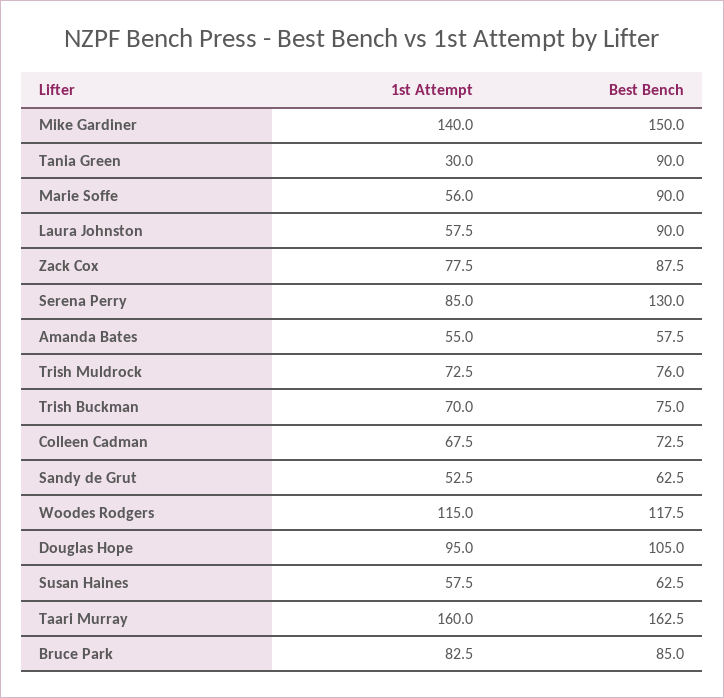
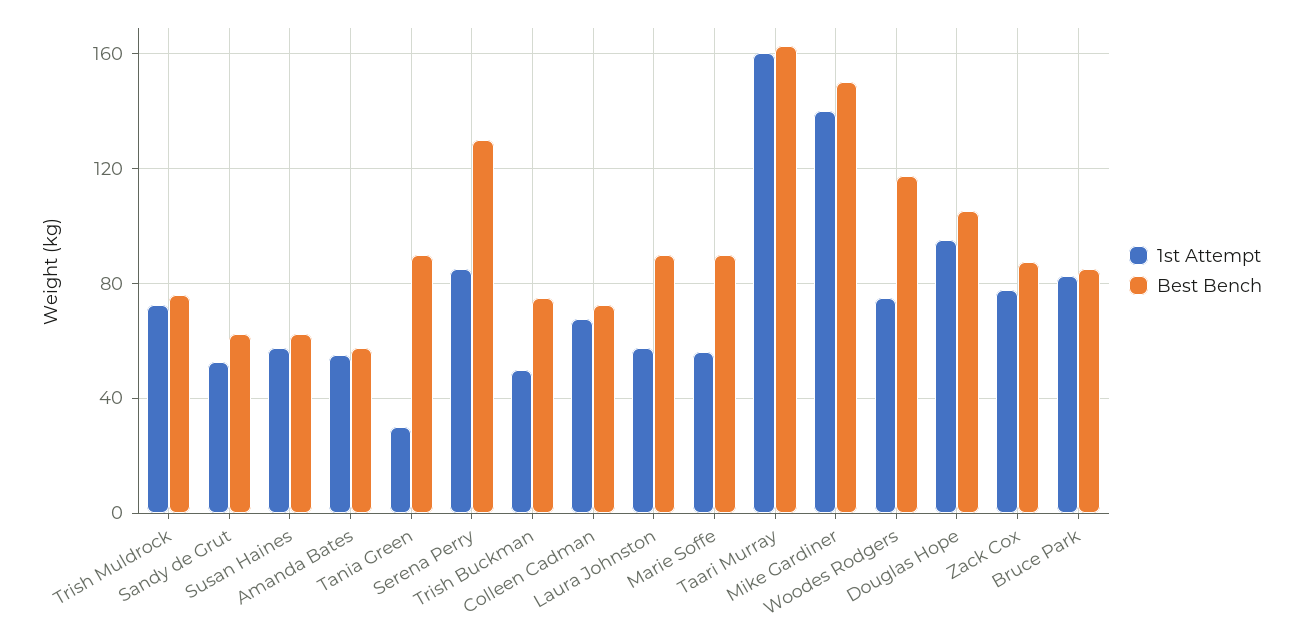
1st Attempt, Trish Buckman: 70 -> 50
1st Attempt, Woodes Rodgers: 115 -> 75

